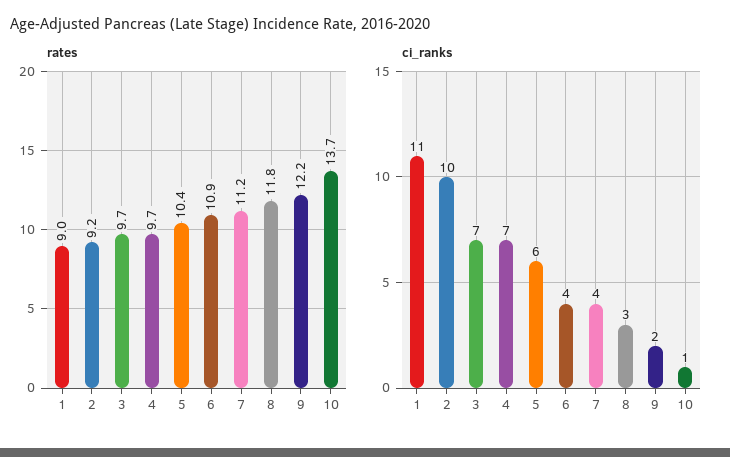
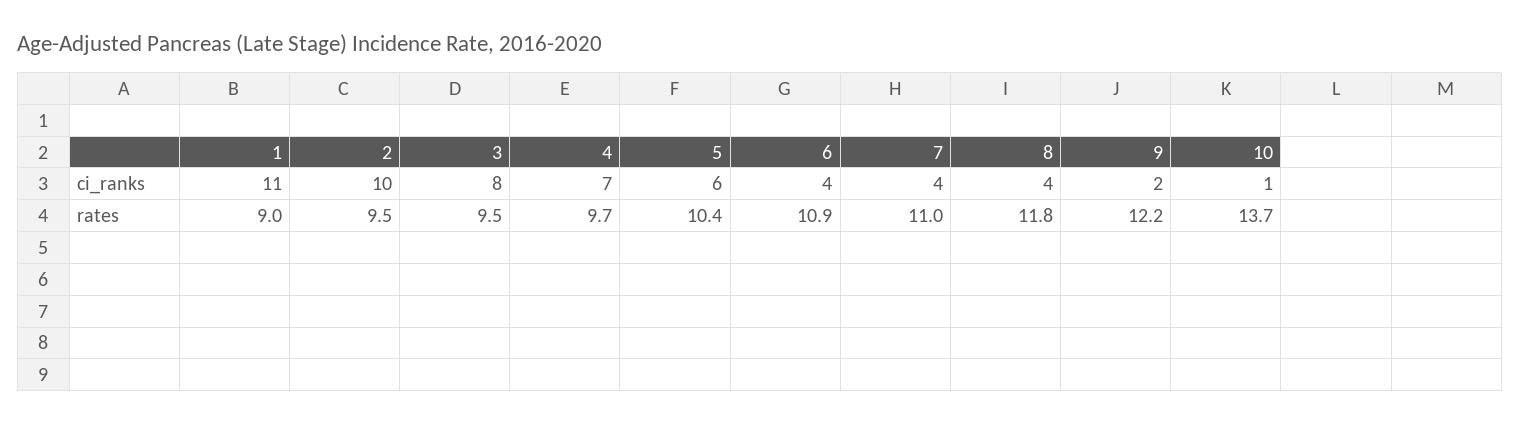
rates, 2: 9.2 -> 9.5
rates, 3: 9.7 -> 9.5
rates, 7: 11.2 -> 11
ci_ranks, 3: 7 -> 8
ci_ranks, 8: 3 -> 4

